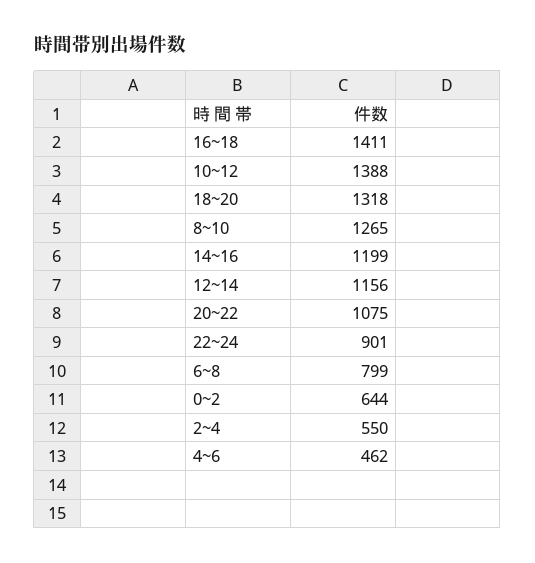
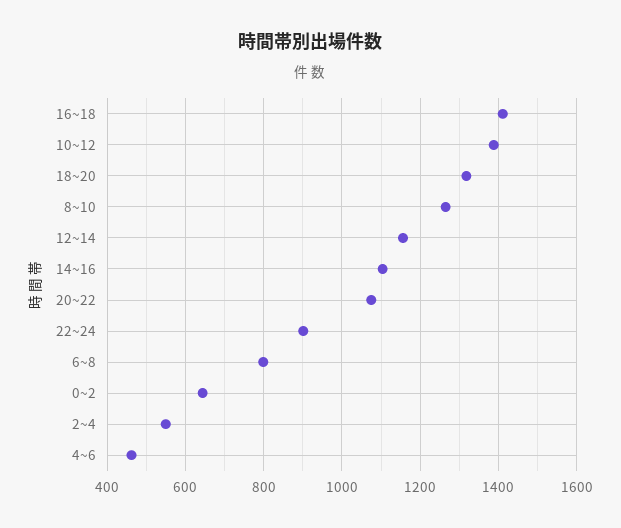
14~16: 1199 -> 1100

